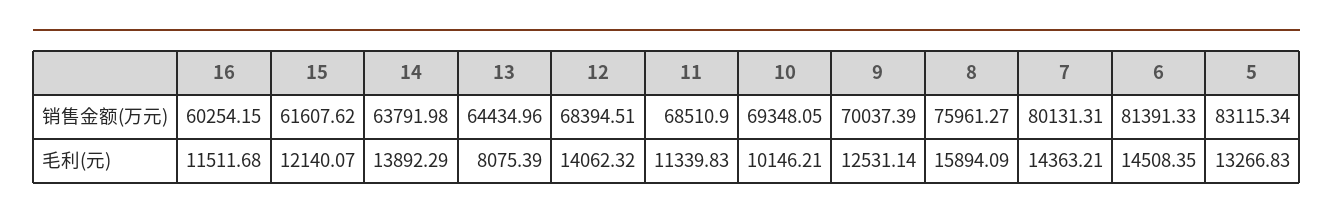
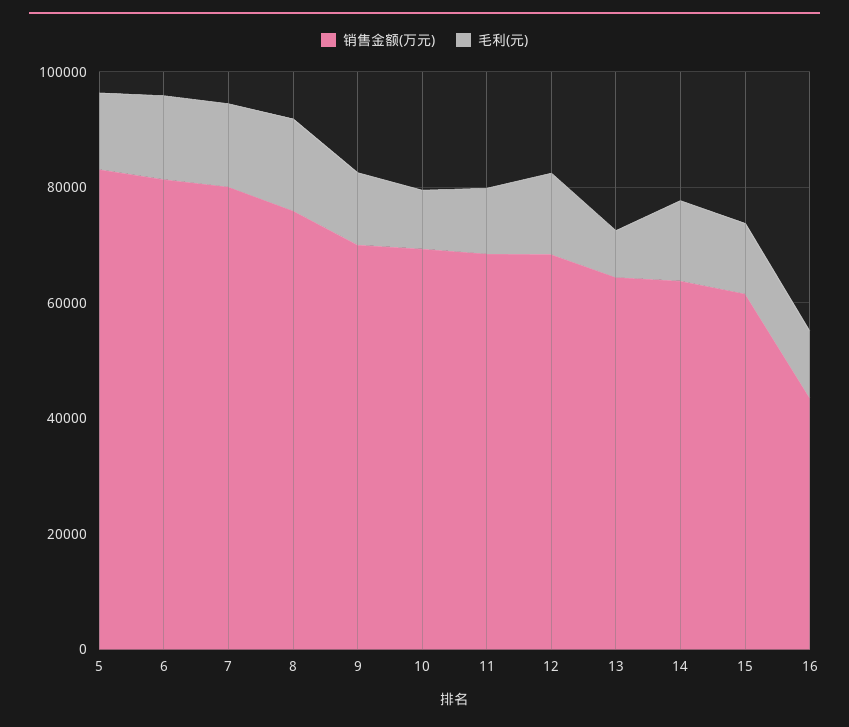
销售金额(万元), 16: 60254.15 -> 45000

